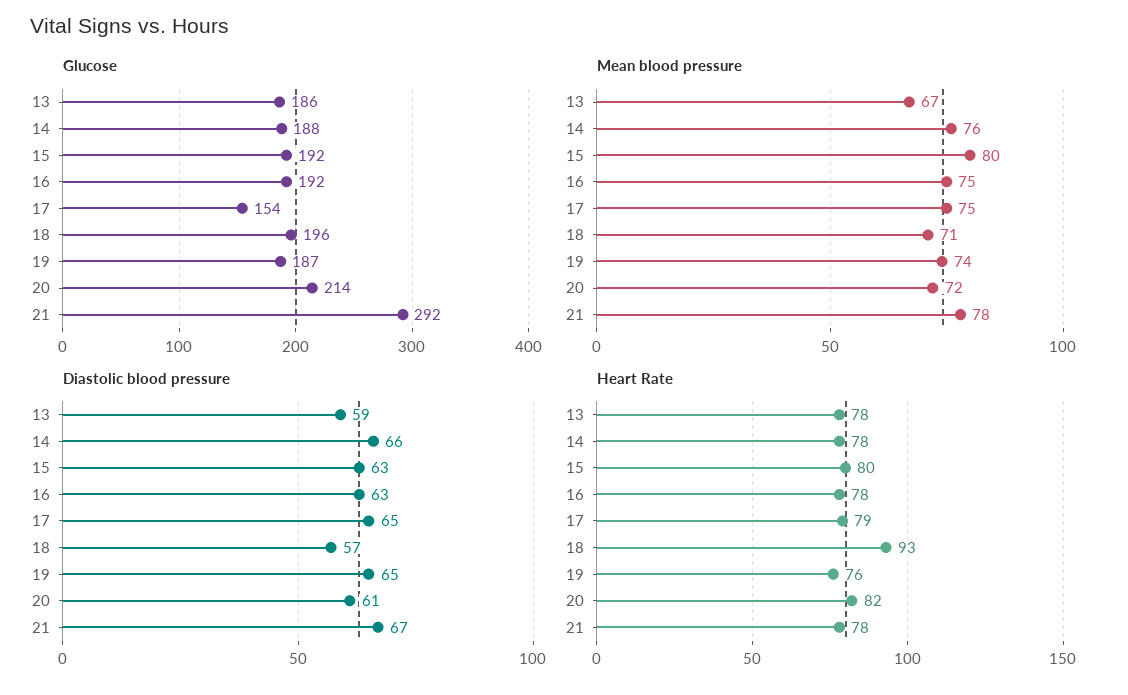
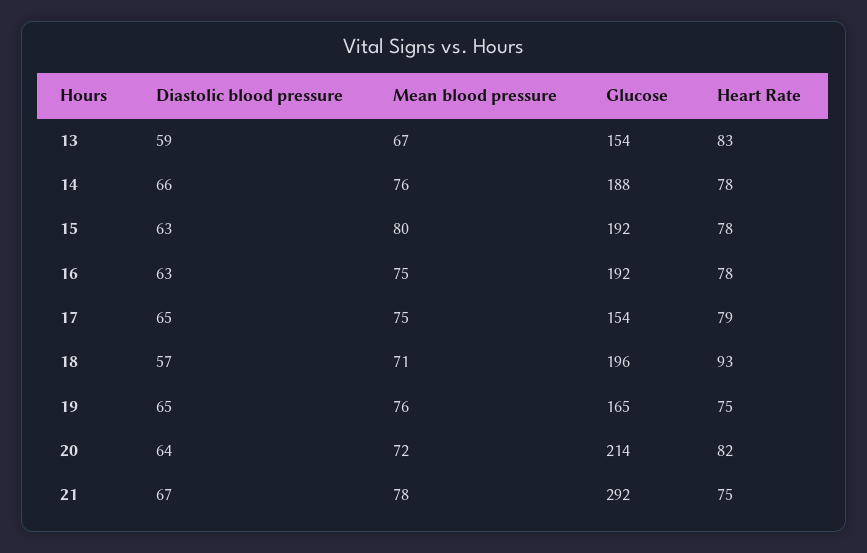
Glucose, 13: 186 -> 154
Glucose, 19: 187 -> 165
Mean blood pressure, 19: 74 -> 76
Diastolic blood pressure, 20: 61 -> 64
Heart Rate, 13: 78 -> 83
Heart Rate, 15: 80 -> 78
Heart Rate, 19: 76 -> 75
Heart Rate, 21: 78 -> 75

